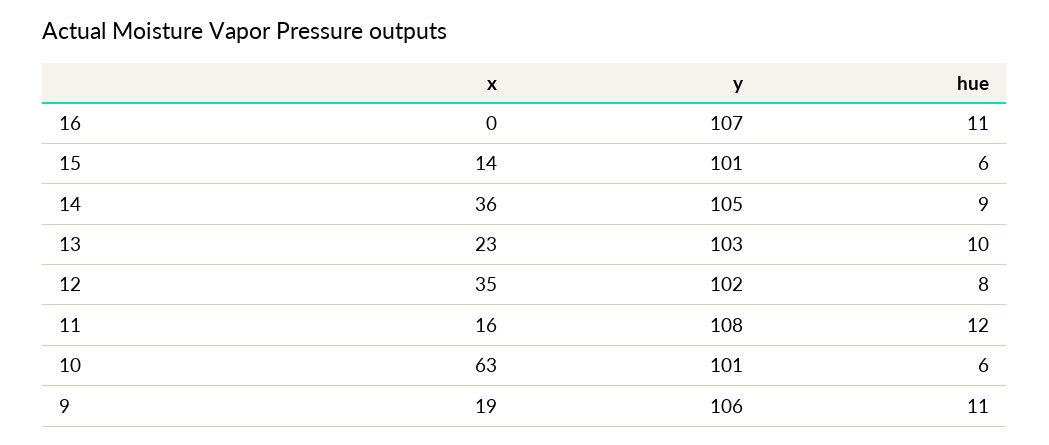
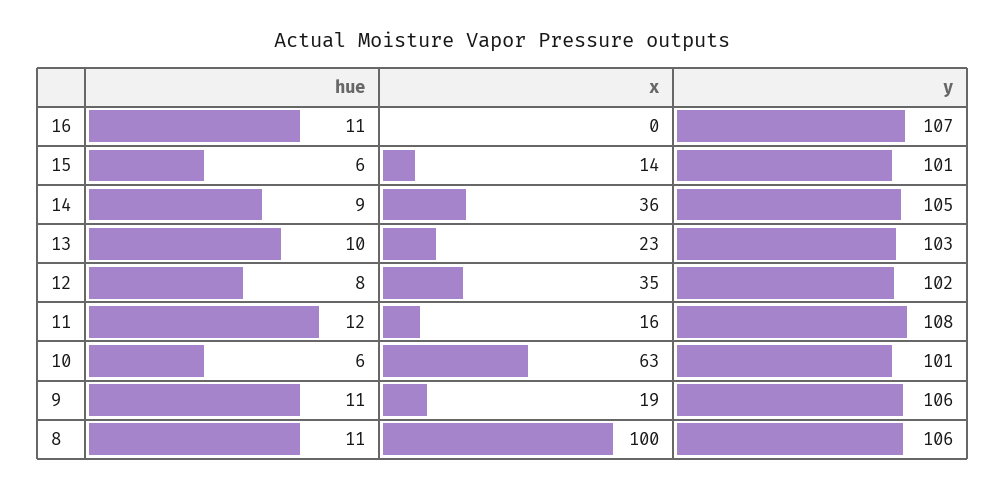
hue, 8: none -> 11
x, 8: none -> 100
y, 8: none -> 106

